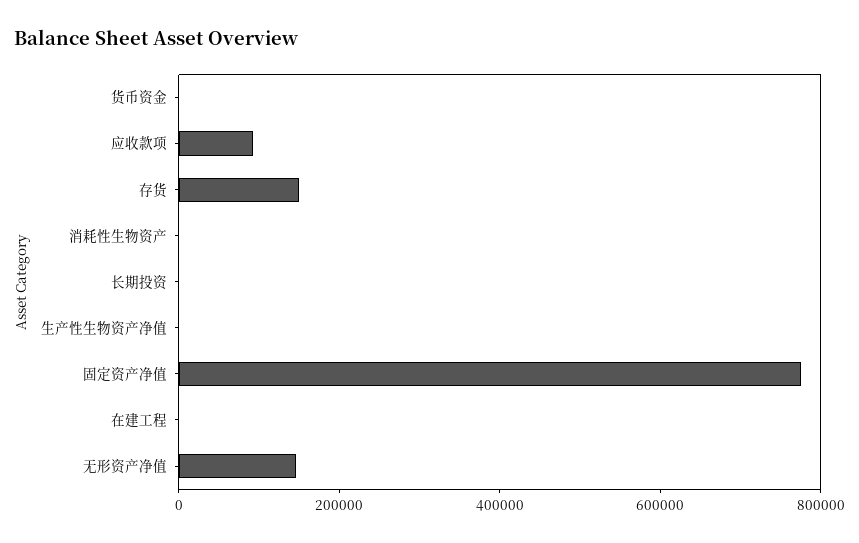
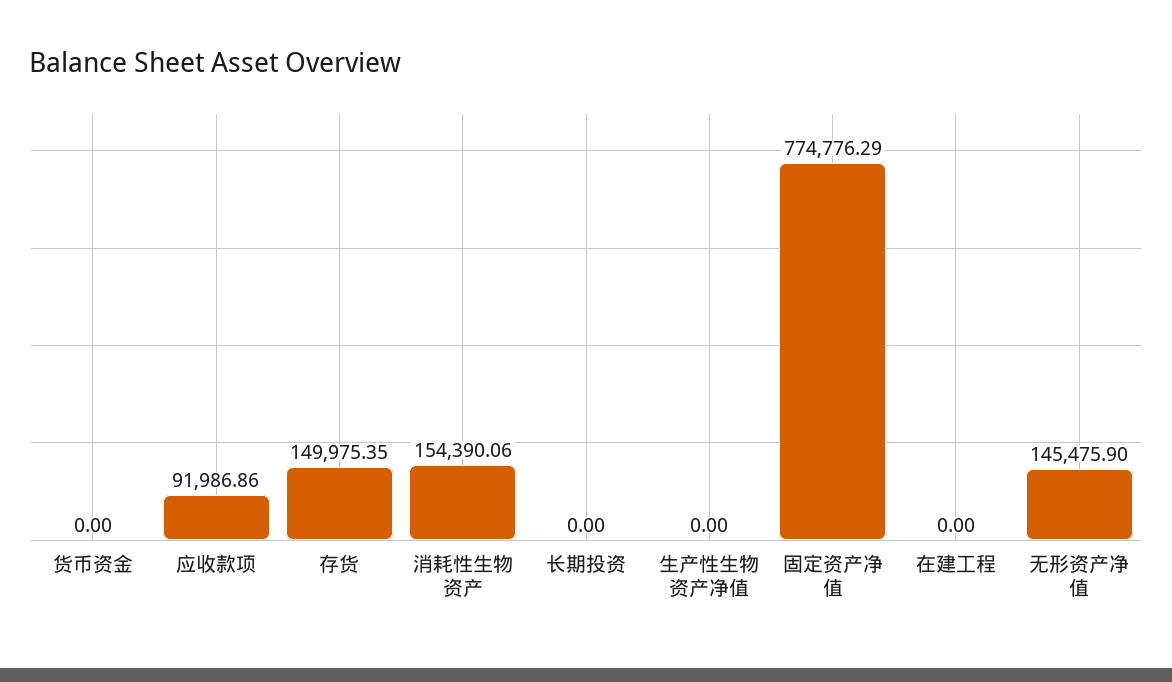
消耗性生物资产: 0 -> 154390.06

